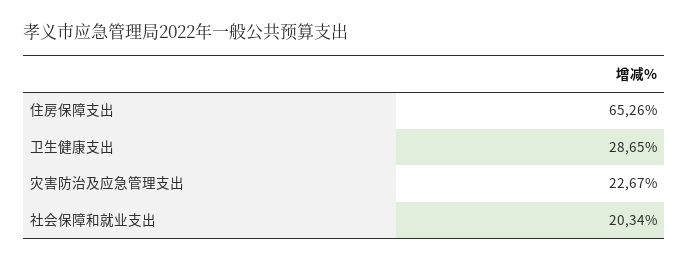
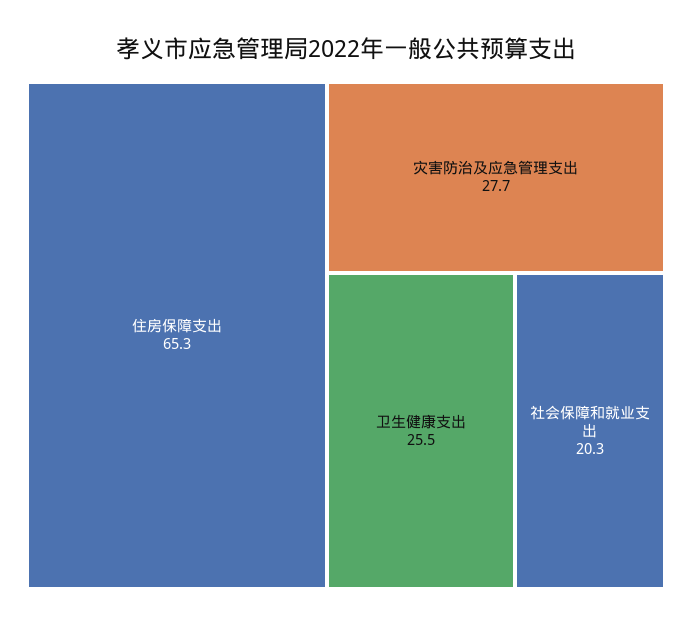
卫生健康支出: 28.65 -> 25.5
灾害防治及应急管理支出: 22.67 -> 27.7

